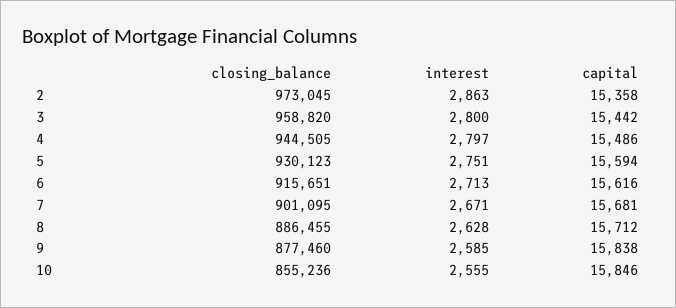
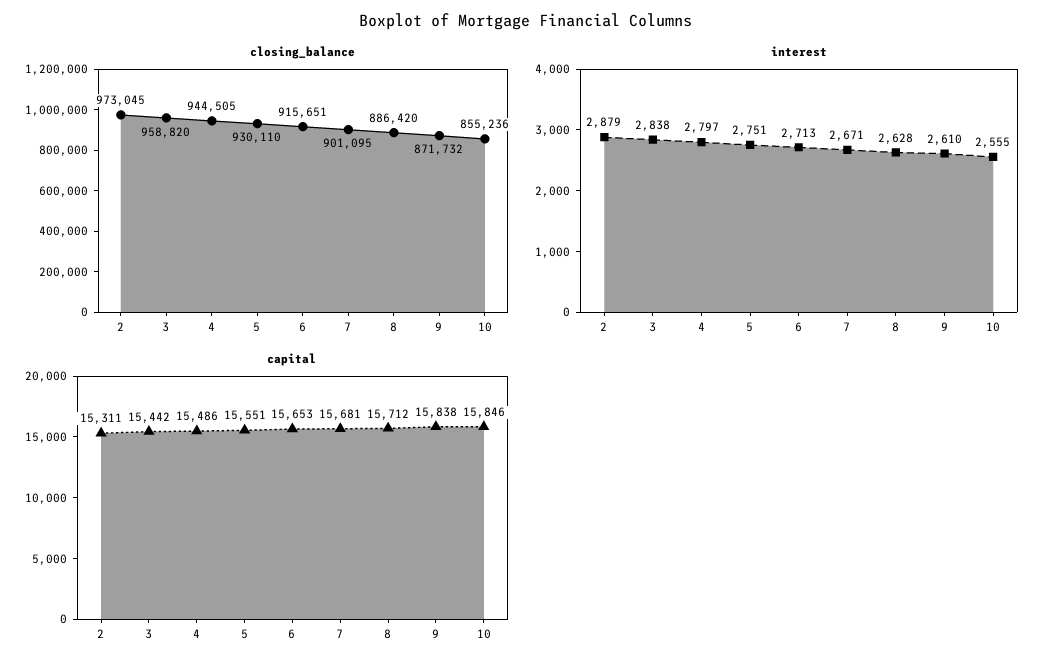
interest, 2: 2863 -> 2879
capital, 2: 15358 -> 15311
interest, 3: 2800 -> 2838
closing_balance, 5: 930123 -> 930110
capital, 5: 15594 -> 15551
capital, 6: 15616 -> 15653
closing_balance, 8: 886455 -> 886420
closing_balance, 9: 877460 -> 871732
interest, 9: 2585 -> 2610

